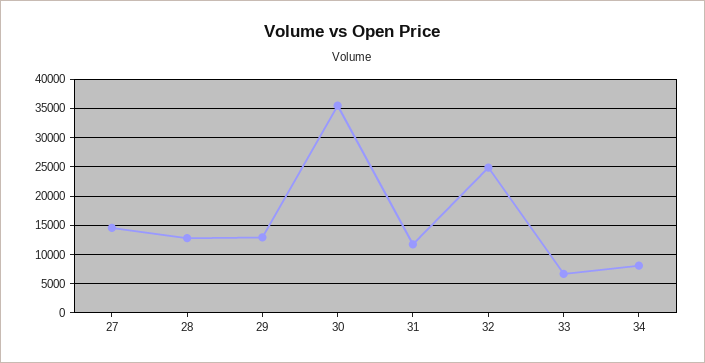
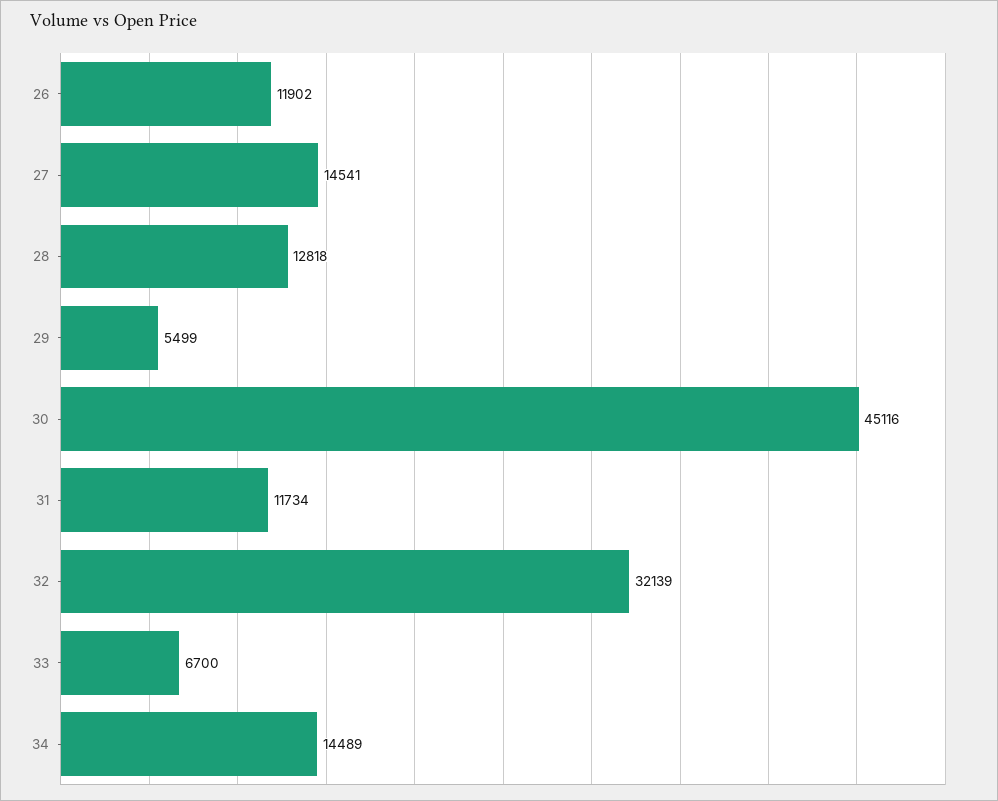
29: 12500 -> 5499
30: 35000 -> 45116
32: 25000 -> 32139
34: 7500 -> 14489
26: none -> 11902

